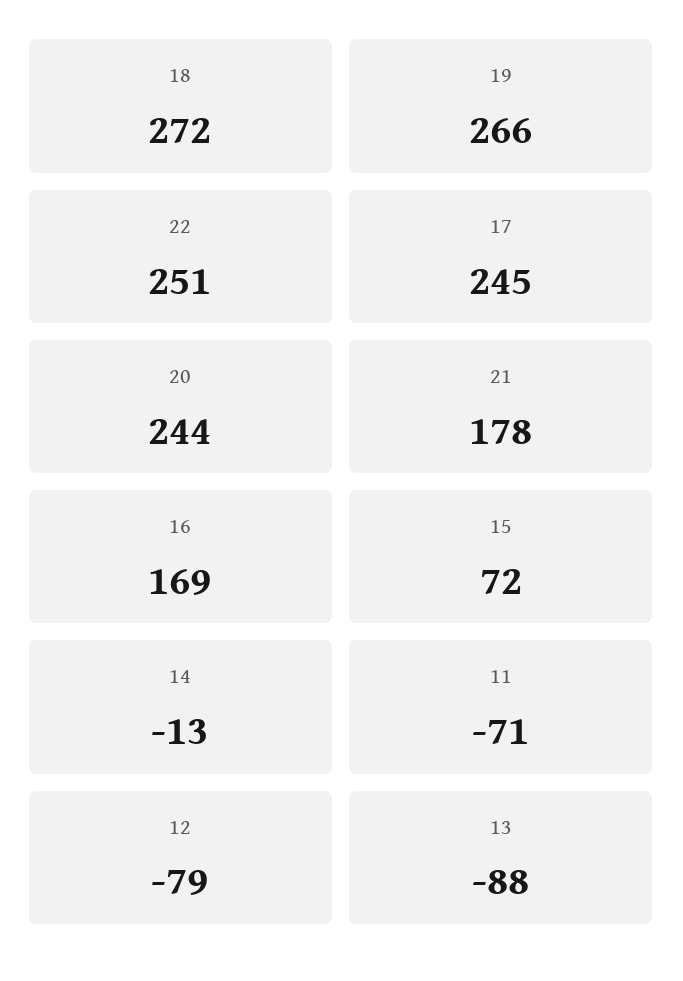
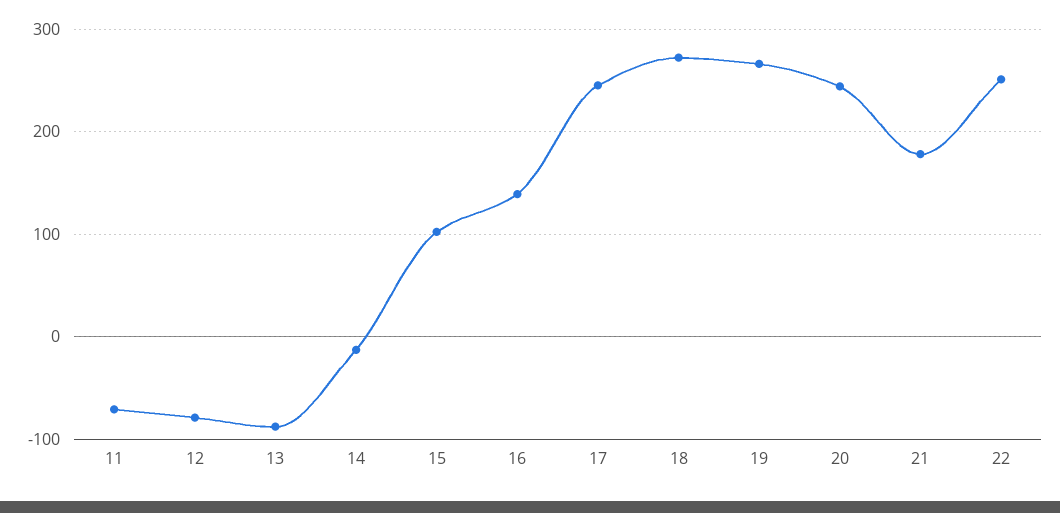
16: 169 -> 140
15: 72 -> 100

